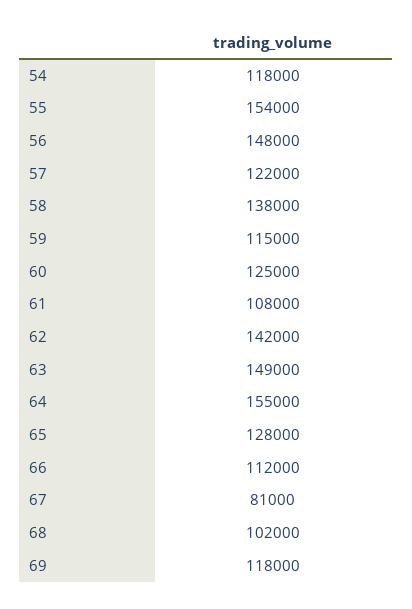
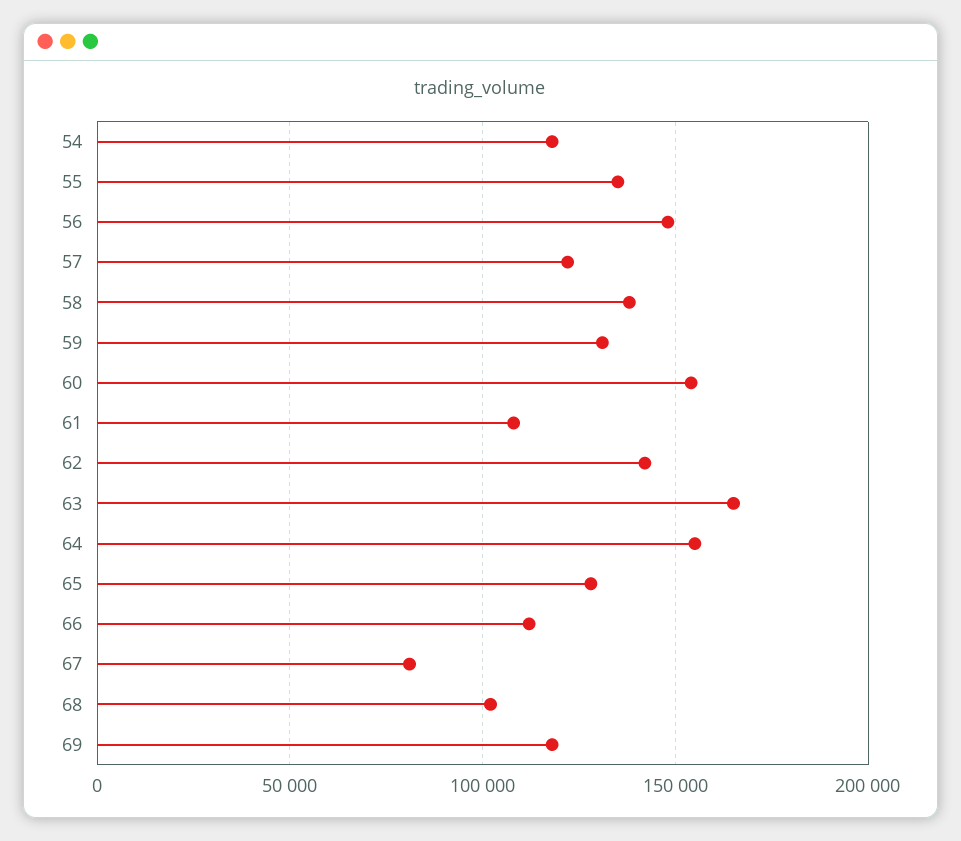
55: 154000 -> 135000
59: 115000 -> 130000
60: 125000 -> 155000
63: 149000 -> 165000

